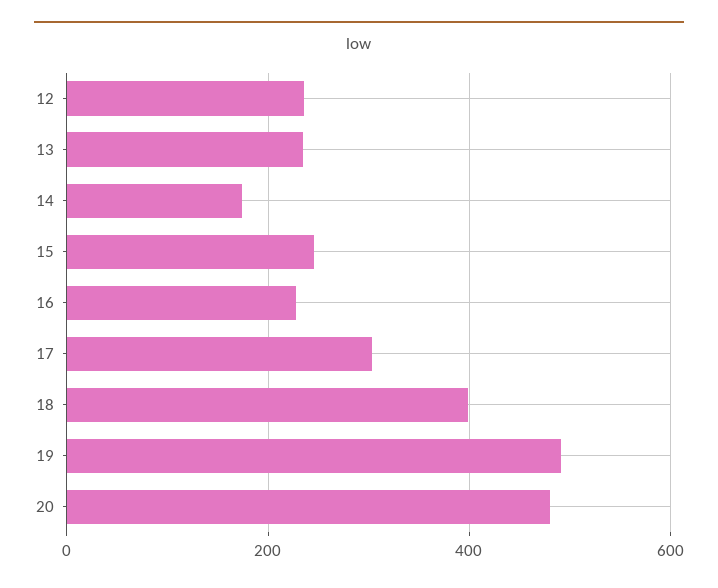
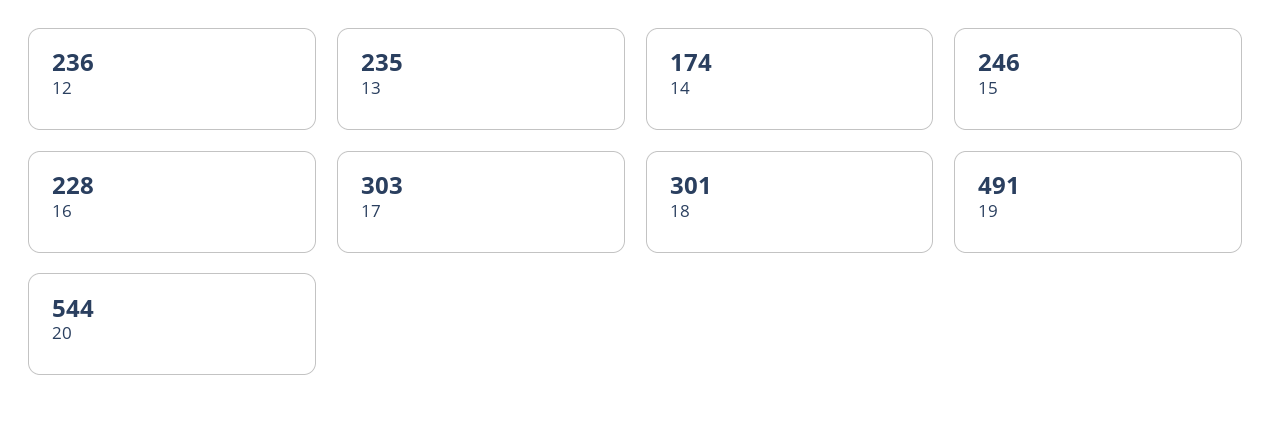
18: 400 -> 301
20: 480 -> 544

